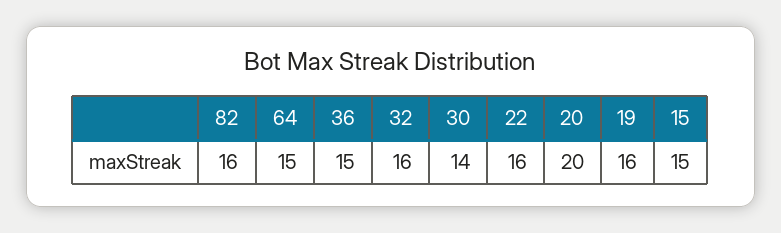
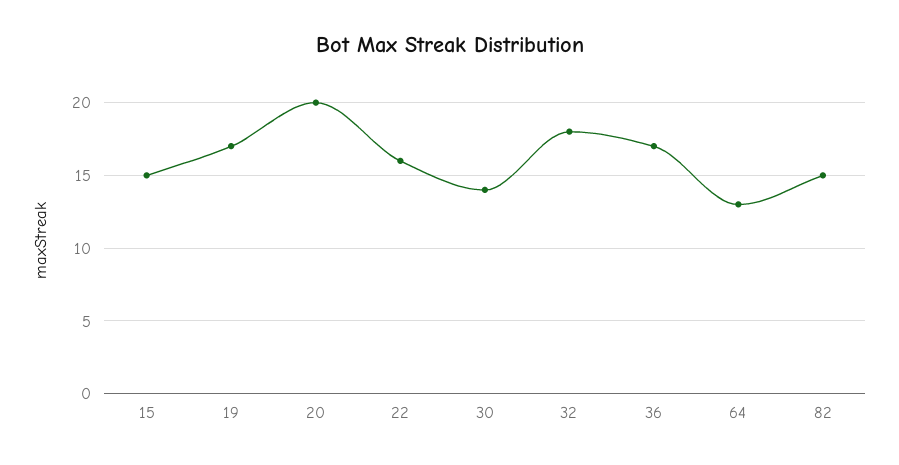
82: 16 -> 15
64: 15 -> 13
36: 15 -> 17
32: 16 -> 18
19: 16 -> 17

